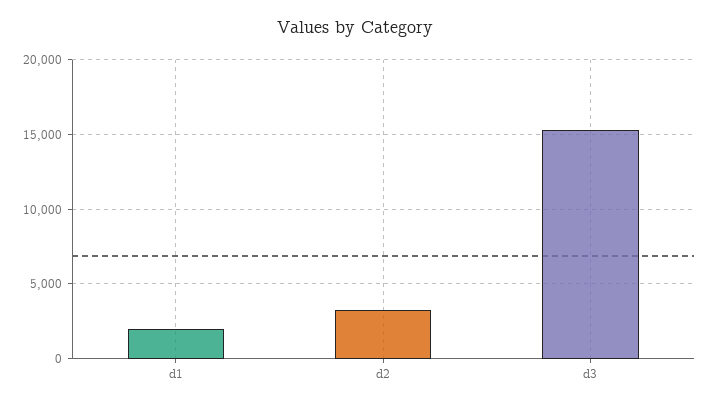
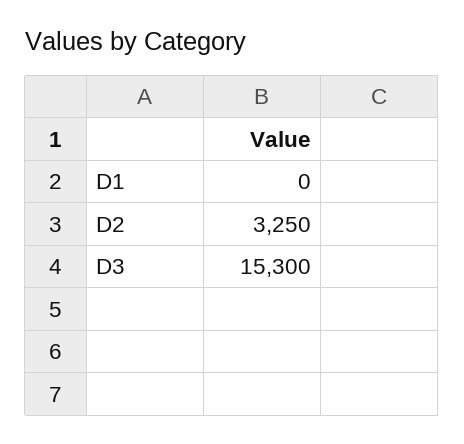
d1: 2000 -> 0

